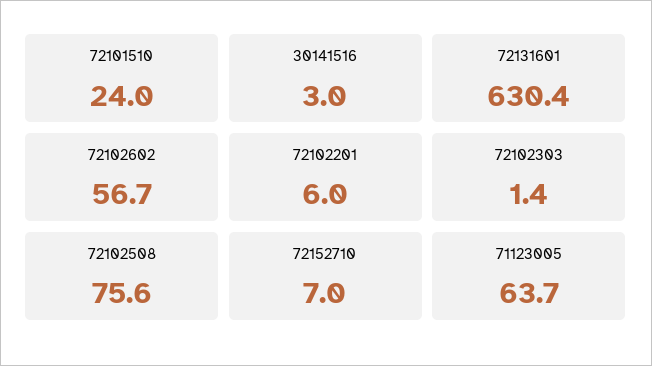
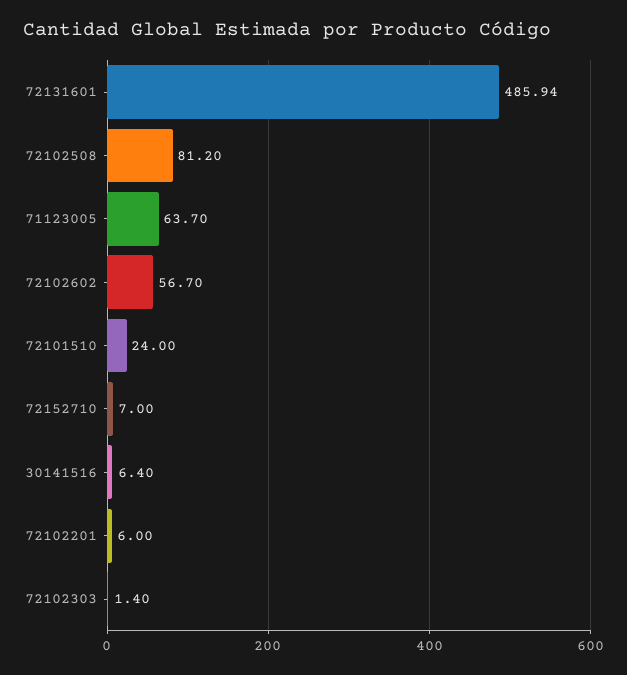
30141516: 3 -> 6.4
72131601: 630.4 -> 485.94
72102508: 75.6 -> 81.2

